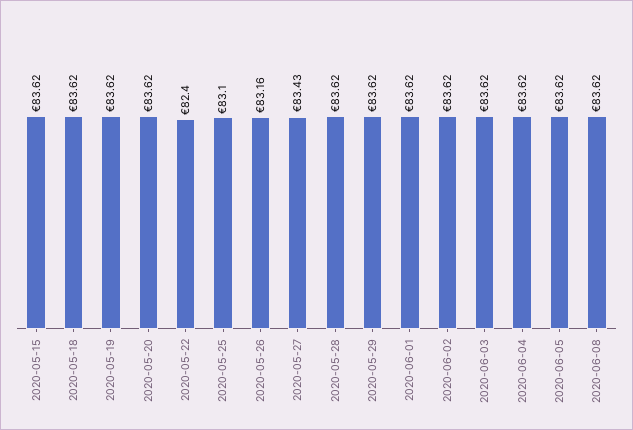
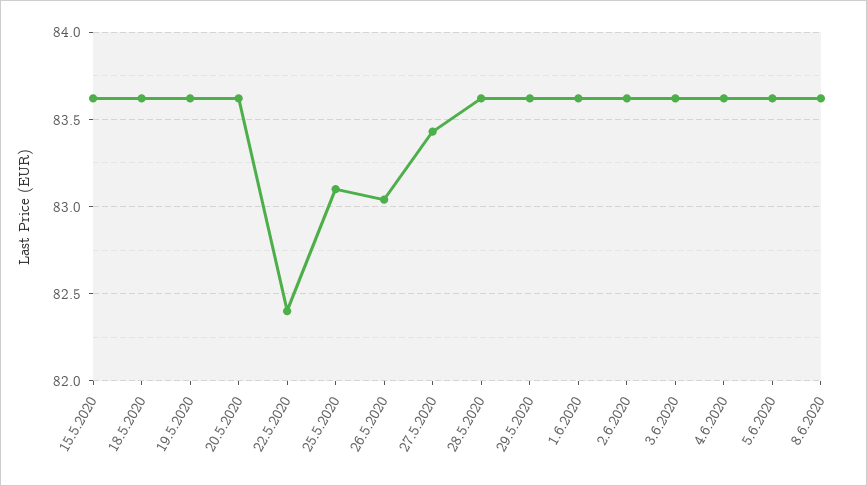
2020-05-26: 83.16 -> 83.05

